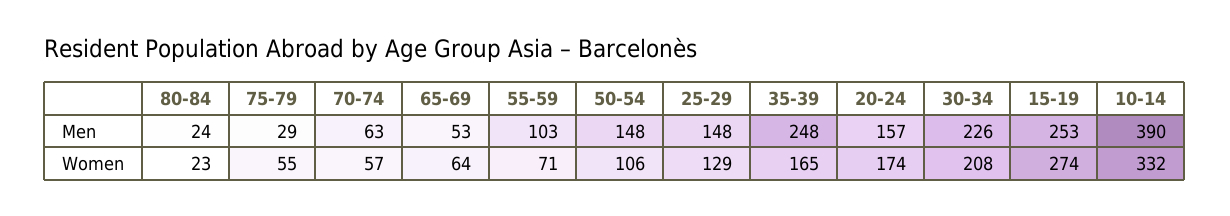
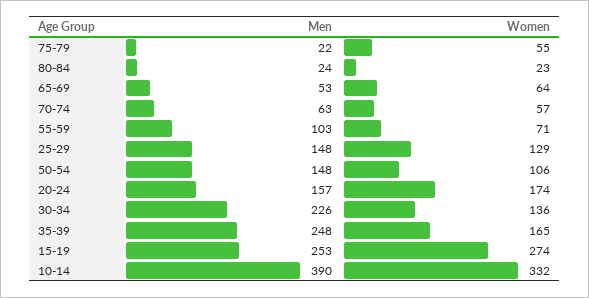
75-79, Men: 29 -> 22
30-34, Women: 208 -> 136

